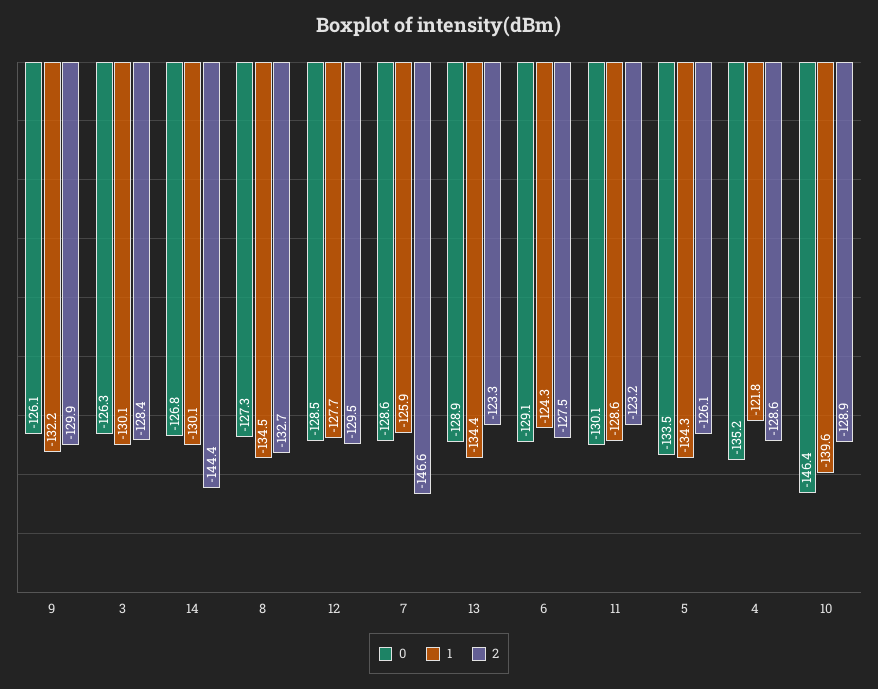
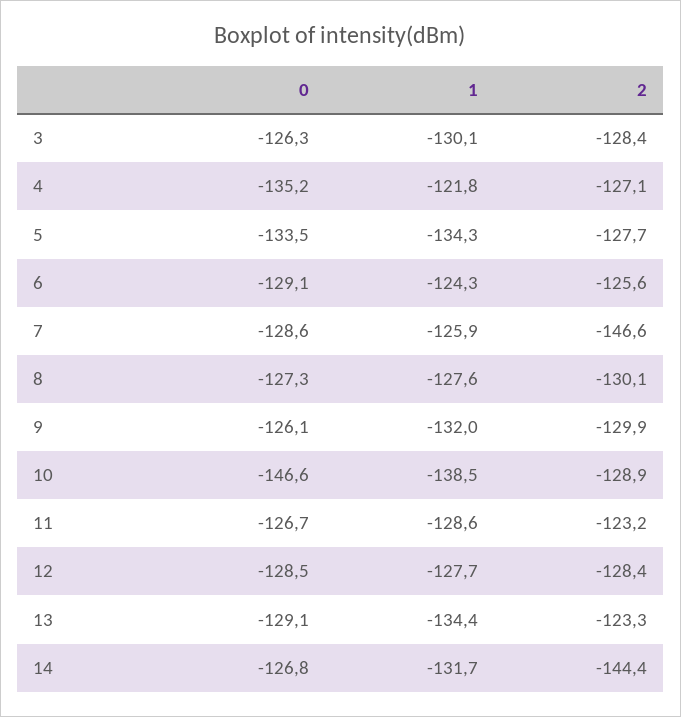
1, 9: -132.2 -> -132
1, 14: -130.1 -> -131.7
1, 8: -134.5 -> -127.6
2, 8: -132.7 -> -130.1
2, 12: -129.5 -> -128.4
0, 13: -128.9 -> -129.1
2, 6: -127.5 -> -125.6
0, 11: -130.1 -> -126.7
2, 5: -126.1 -> -127.7
2, 4: -128.6 -> -127.1
0, 10: -146.4 -> -146.6
1, 10: -139.6 -> -138.5

